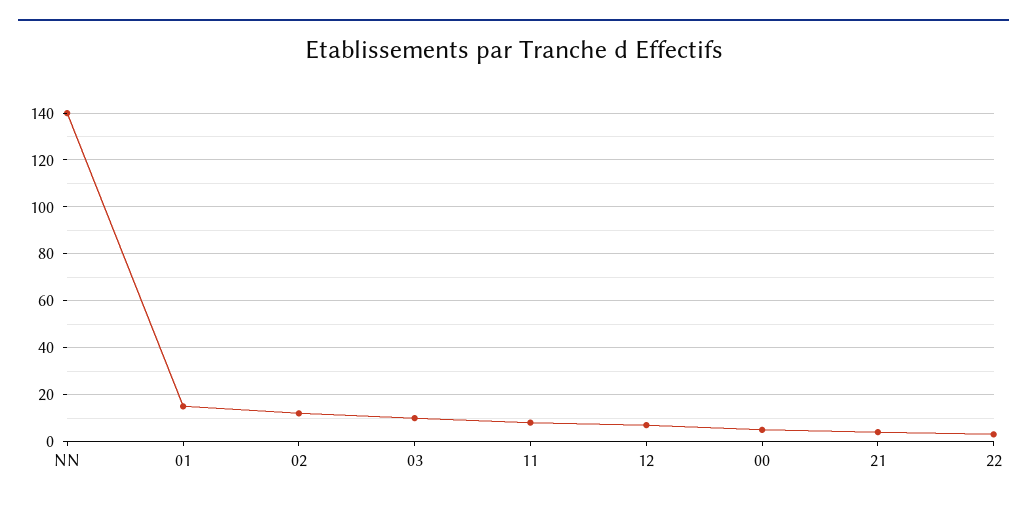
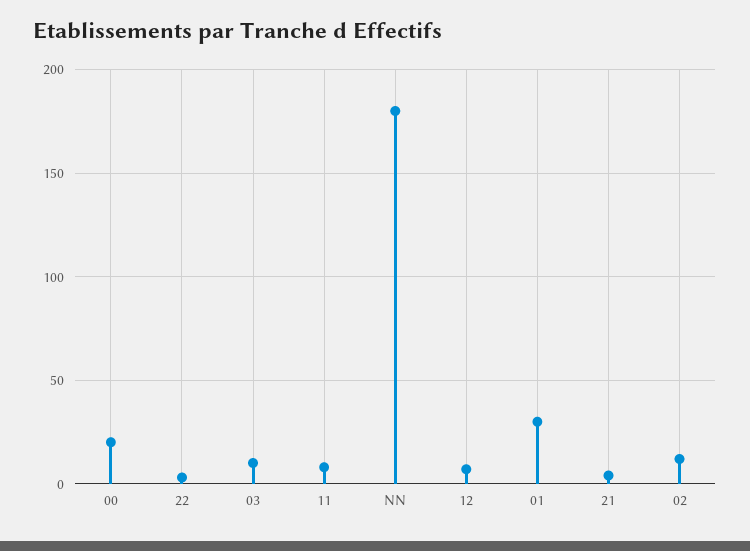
NN: 140 -> 180
01: 15 -> 30
00: 5 -> 20

